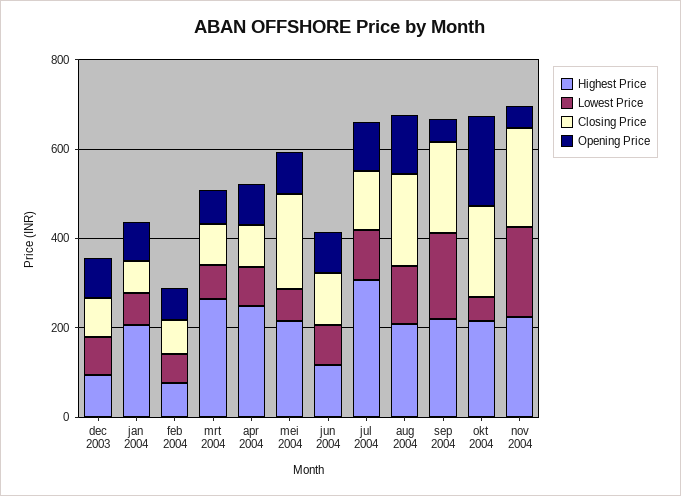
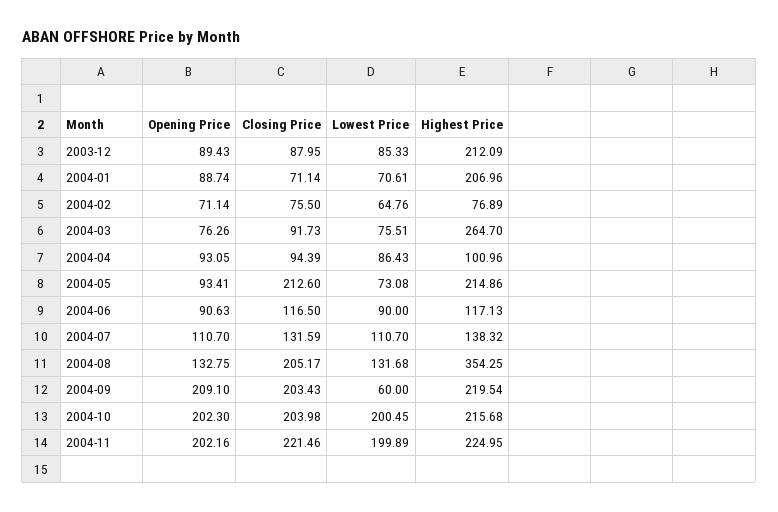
Highest Price, dec 2003: 100 -> 212.09
Highest Price, apr 2004: 250 -> 100.96
Highest Price, jul 2004: 300 -> 138.32
Highest Price, aug 2004: 200 -> 354.25
Lowest Price, sep 2004: 200 -> 60
Opening Price, sep 2004: 50 -> 209.1
Lowest Price, okt 2004: 50 -> 200.45
Opening Price, nov 2004: 50 -> 202.16

